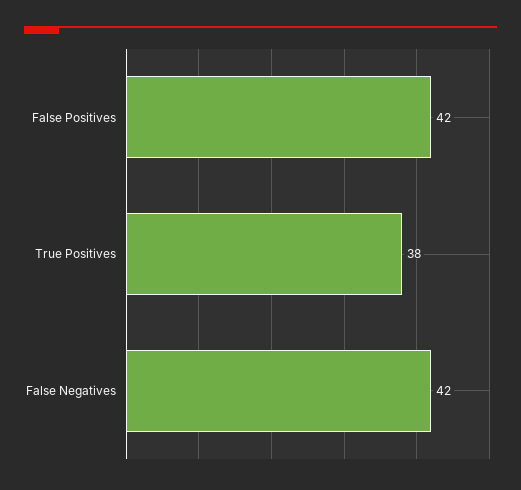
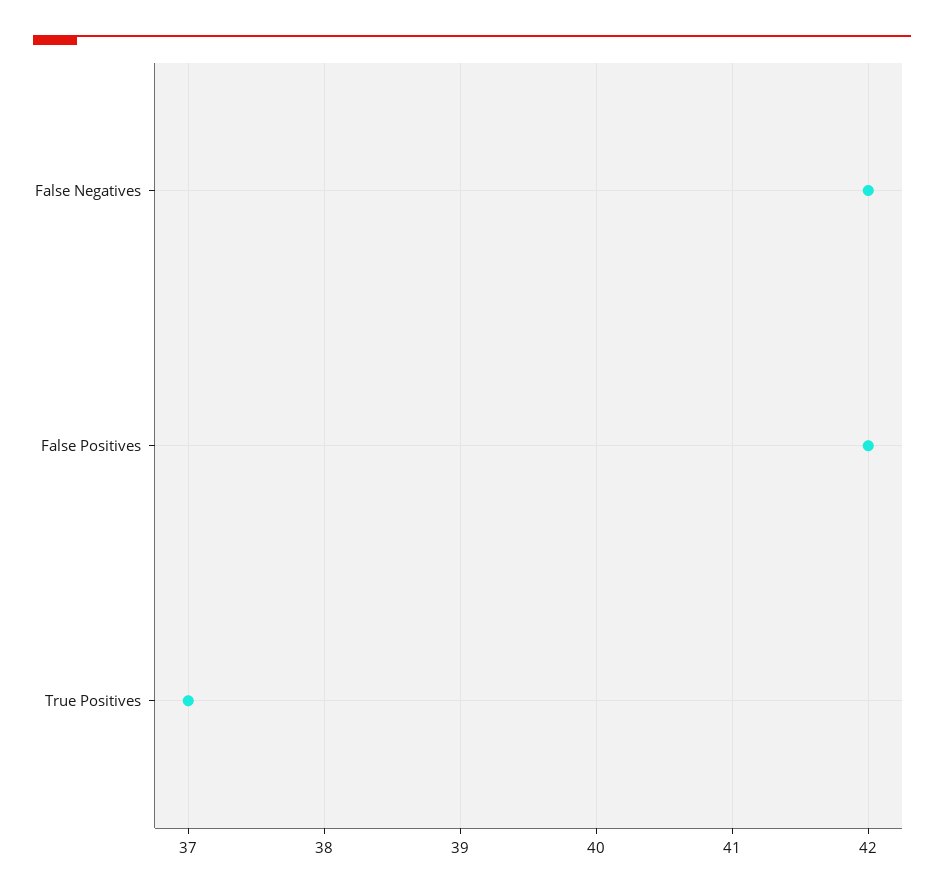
True Positives: 38 -> 37

